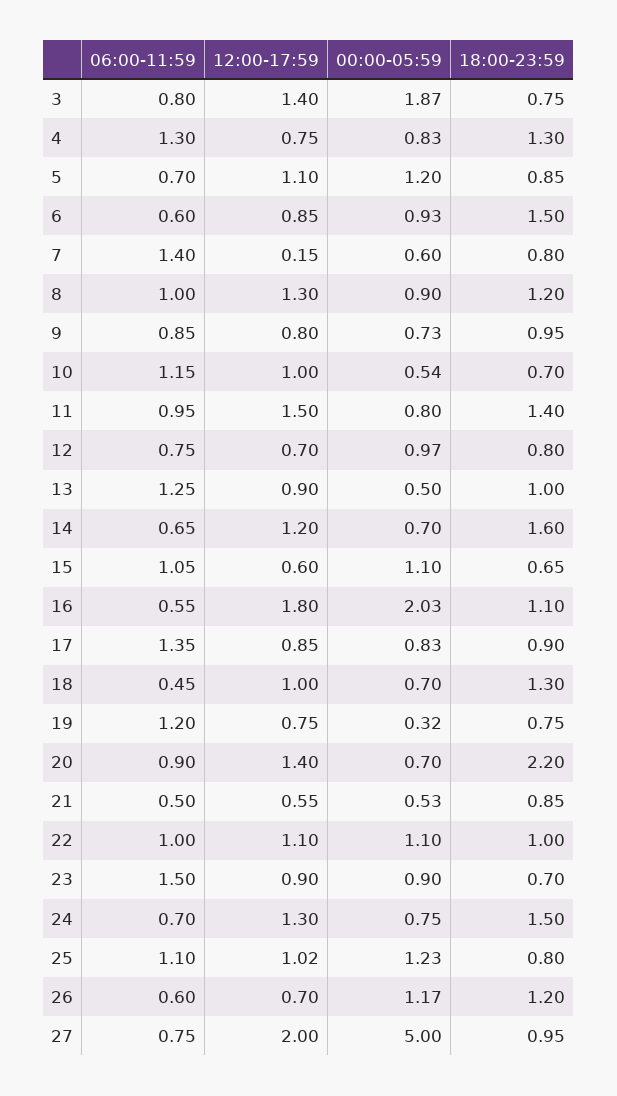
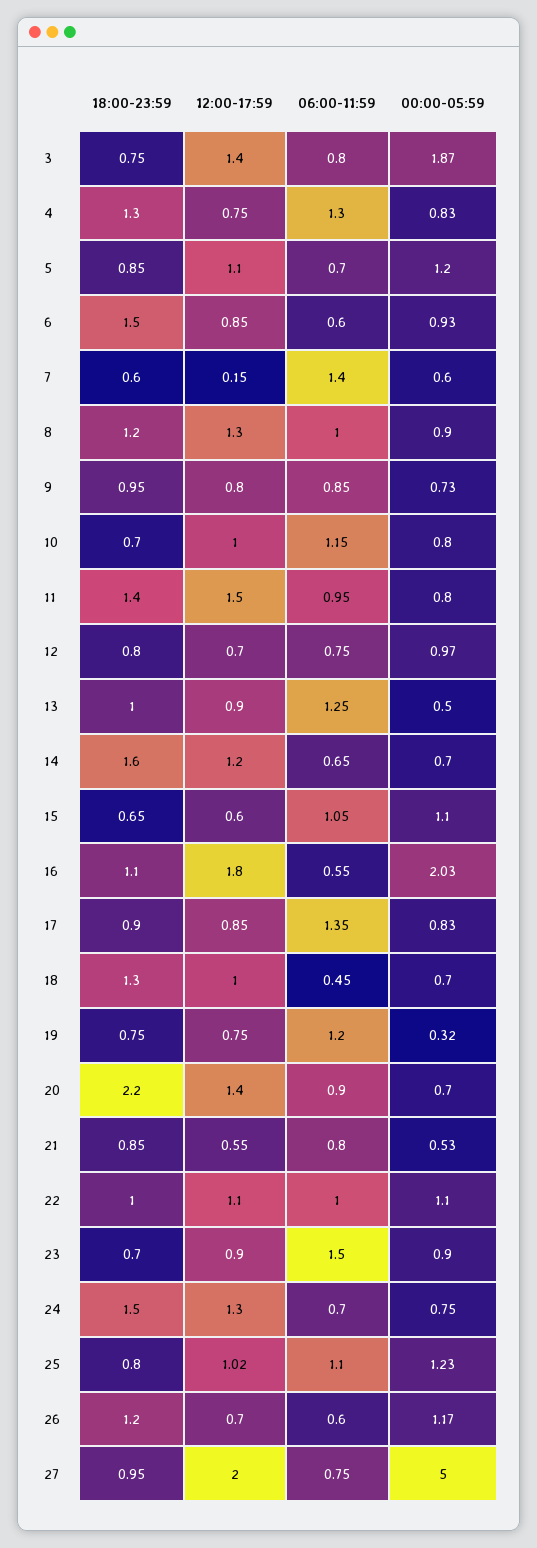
18:00-23:59, 7: 0.8 -> 0.6
00:00-05:59, 10: 0.54 -> 0.8
06:00-11:59, 21: 0.5 -> 0.8

